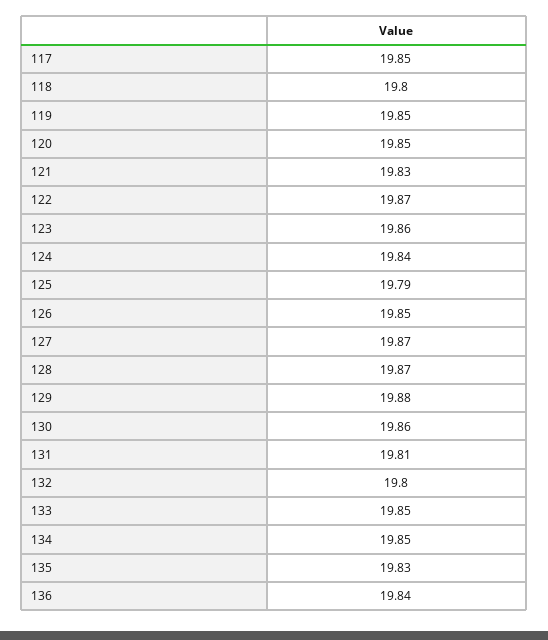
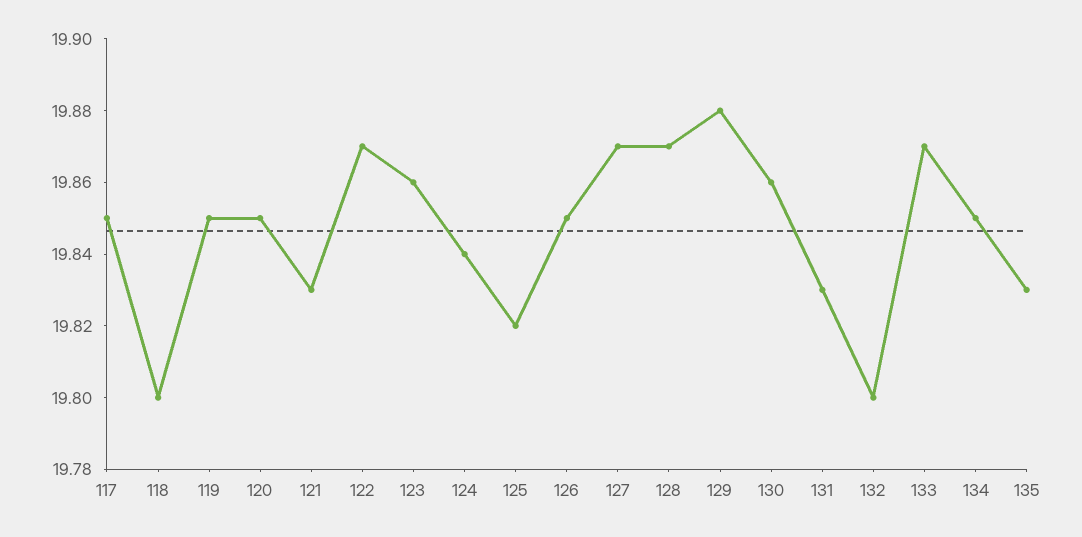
125: 19.79 -> 19.82
131: 19.81 -> 19.83
133: 19.85 -> 19.87
136: 19.84 -> none

